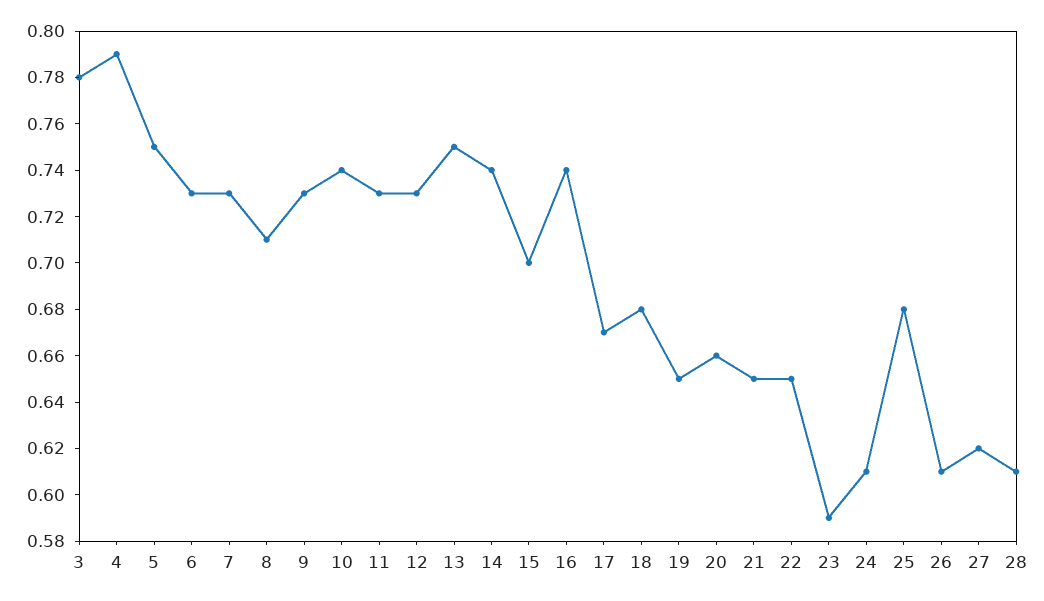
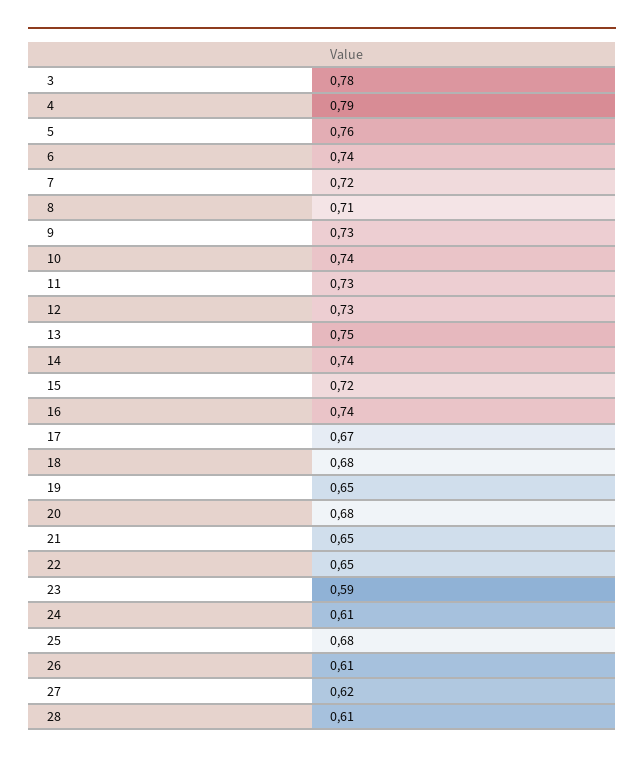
5: 0.75 -> 0.76
6: 0.73 -> 0.74
7: 0.73 -> 0.72
15: 0.7 -> 0.72
20: 0.66 -> 0.68

